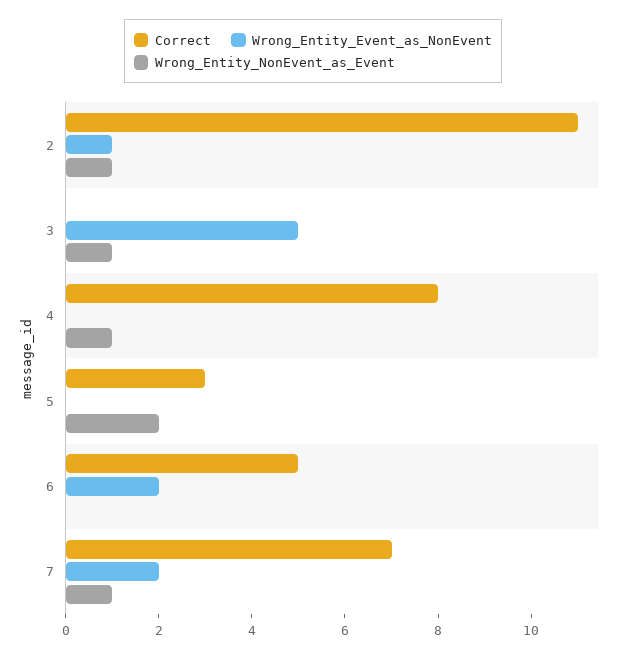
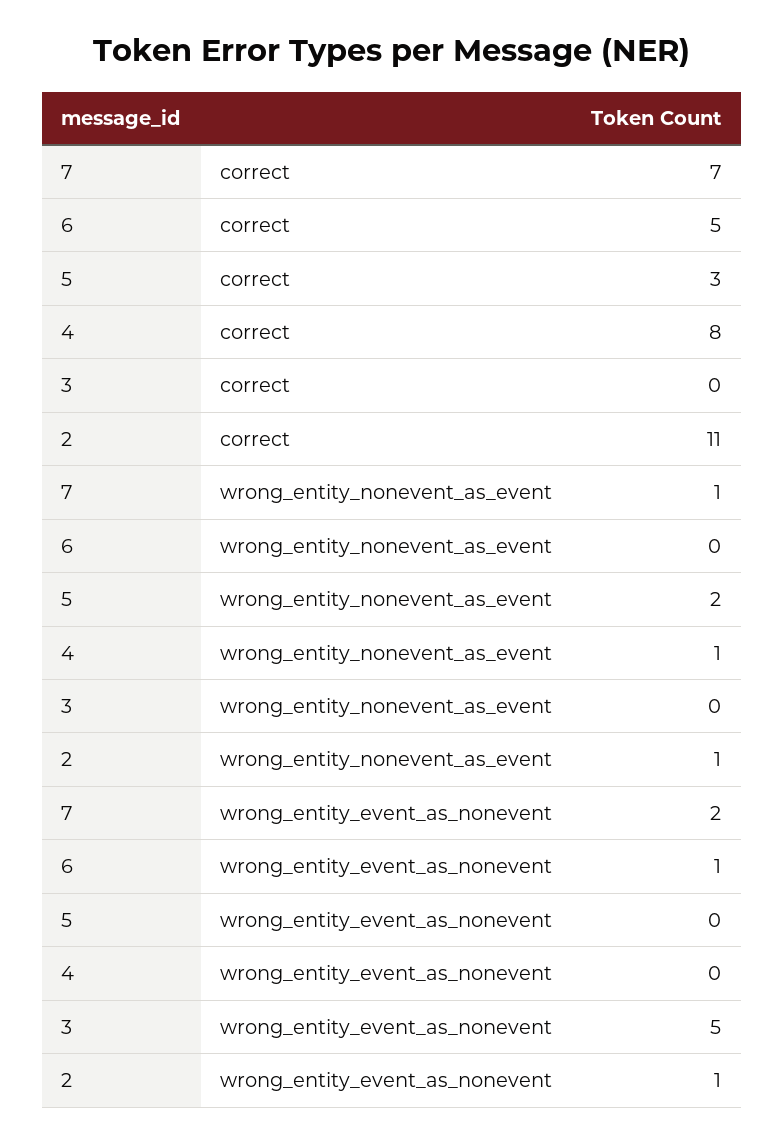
Wrong_Entity_NonEvent_as_Event, 3: 1 -> 0
Wrong_Entity_Event_as_NonEvent, 6: 2 -> 1

